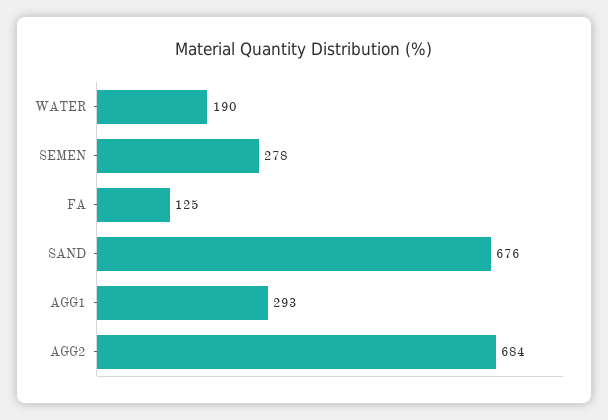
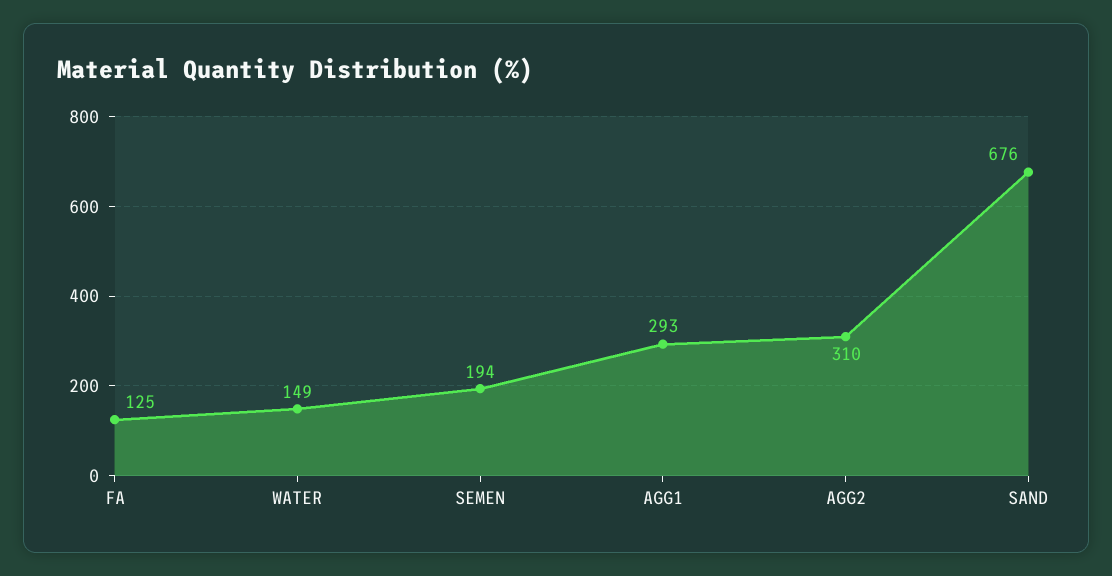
WATER: 190 -> 149
SEMEN: 278 -> 194
AGG2: 684 -> 310

